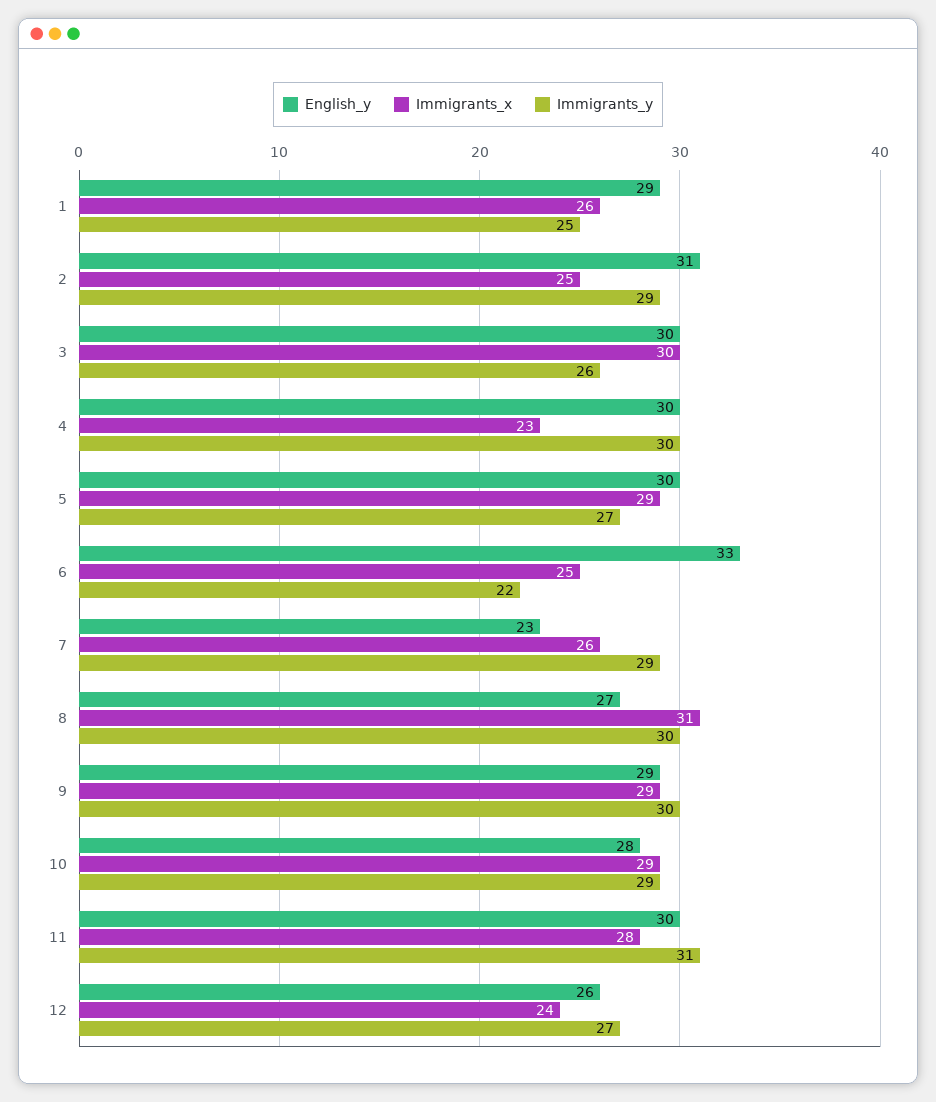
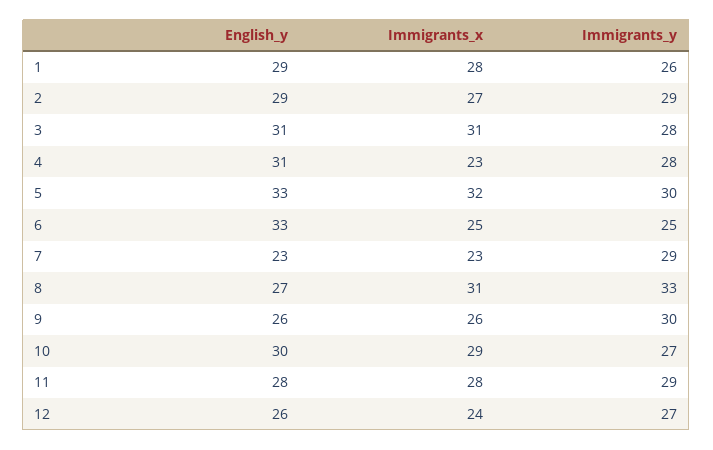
Immigrants_x, 1: 26 -> 28
Immigrants_y, 1: 25 -> 26
English_y, 2: 31 -> 29
Immigrants_x, 2: 25 -> 27
English_y, 3: 30 -> 31
Immigrants_x, 3: 30 -> 31
Immigrants_y, 3: 26 -> 28
English_y, 4: 30 -> 31
Immigrants_y, 4: 30 -> 28
English_y, 5: 30 -> 33
Immigrants_x, 5: 29 -> 32
Immigrants_y, 5: 27 -> 30
Immigrants_y, 6: 22 -> 25
Immigrants_x, 7: 26 -> 23
Immigrants_y, 8: 30 -> 33
English_y, 9: 29 -> 26
Immigrants_x, 9: 29 -> 26
English_y, 10: 28 -> 30
Immigrants_y, 10: 29 -> 27
English_y, 11: 30 -> 28
Immigrants_y, 11: 31 -> 29

